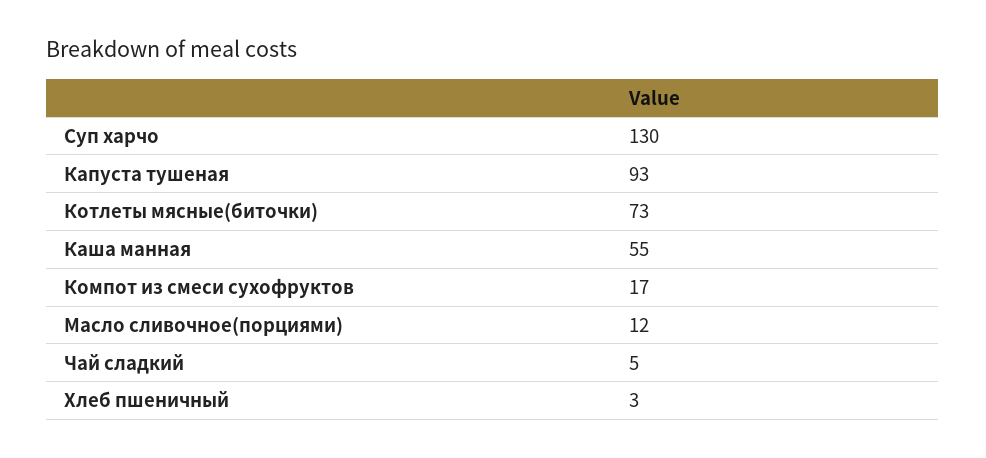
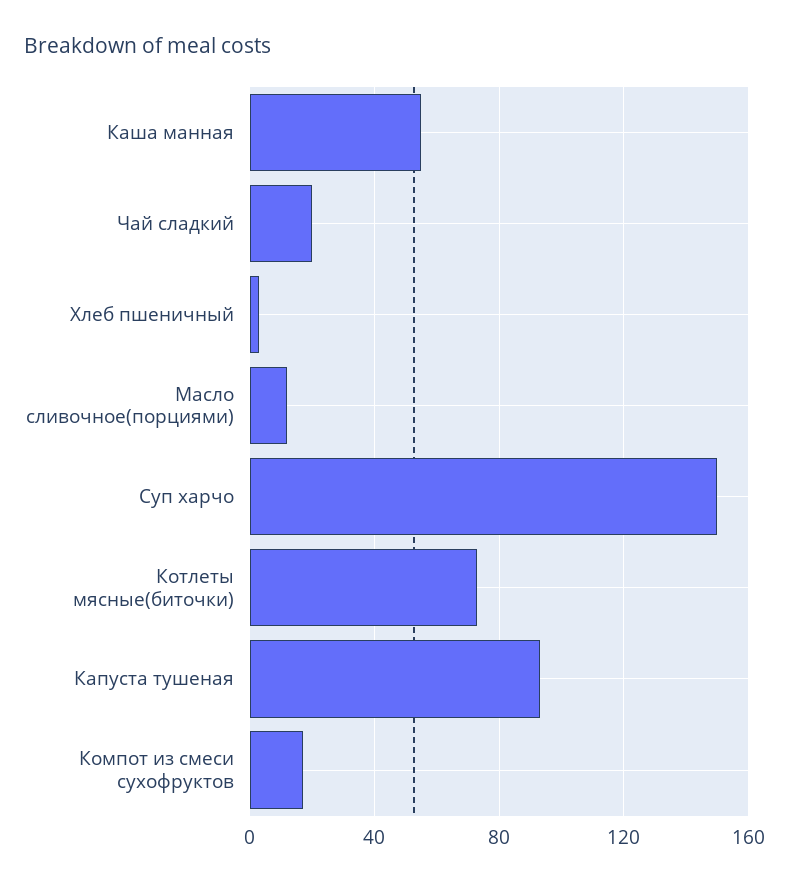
Суп харчо: 130 -> 150
Чай сладкий: 5 -> 20

